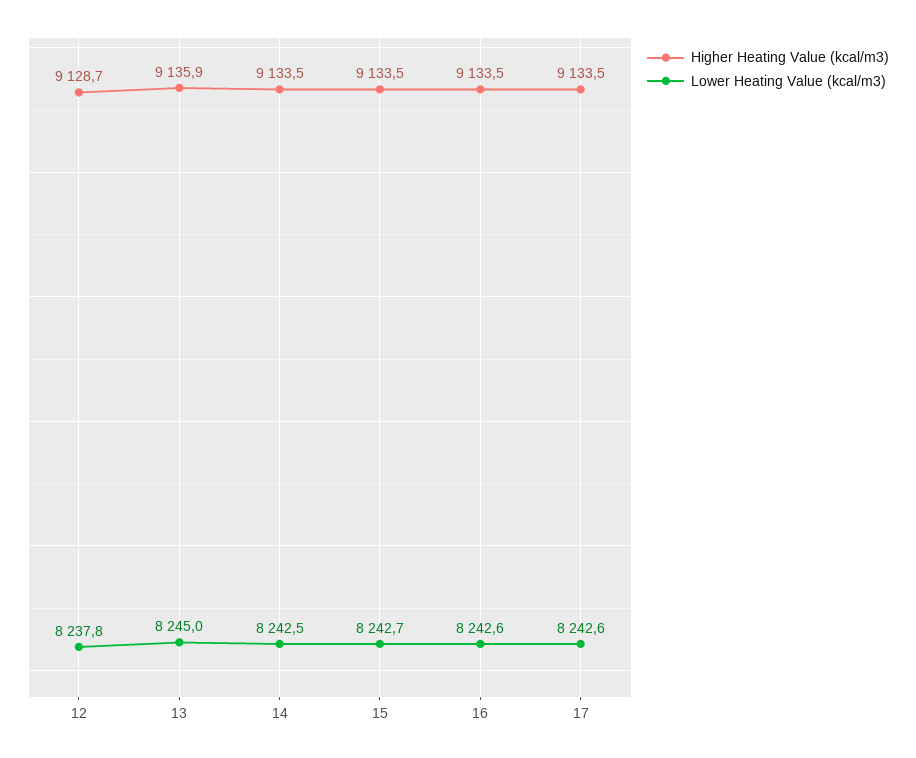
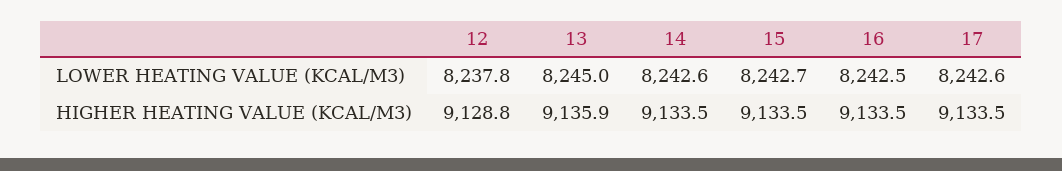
Higher Heating Value (kcal/m3), 12: 9128.7 -> 9128.8
Lower Heating Value (kcal/m3), 14: 8242.5 -> 8242.6
Lower Heating Value (kcal/m3), 16: 8242.6 -> 8242.5

